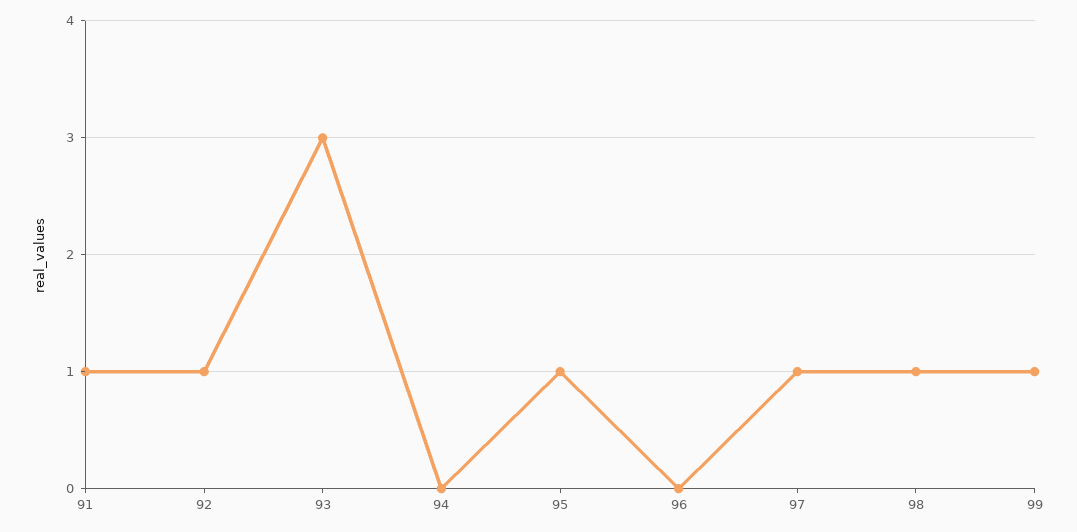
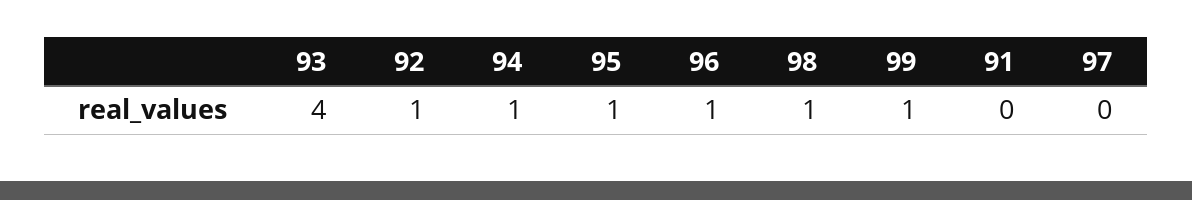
91: 1 -> 0
93: 3 -> 4
94: 0 -> 1
96: 0 -> 1
97: 1 -> 0

